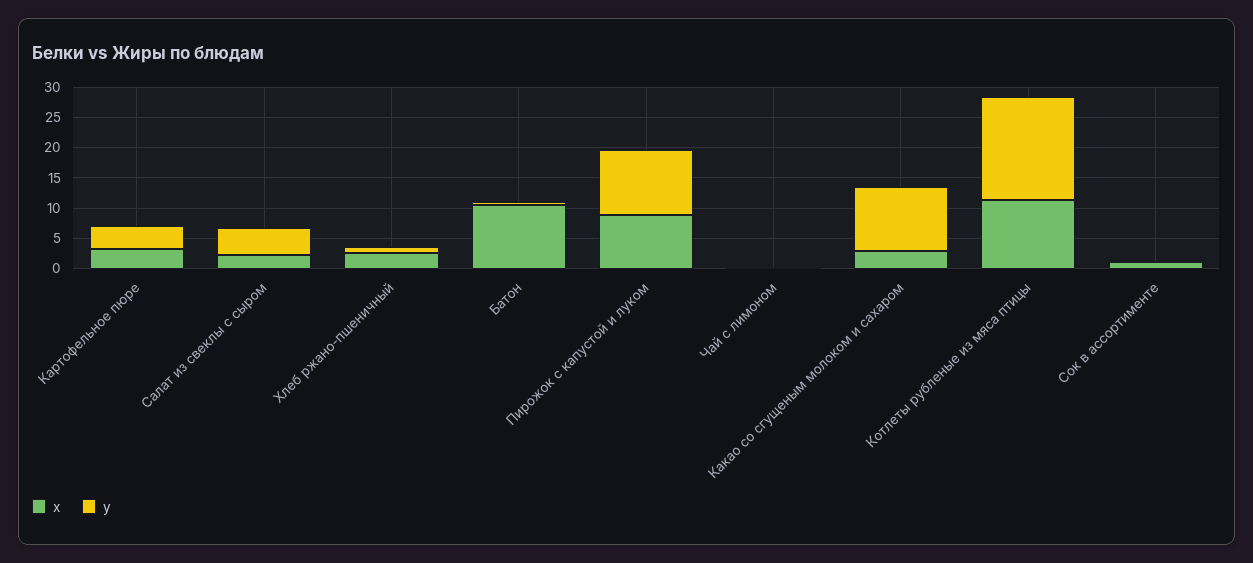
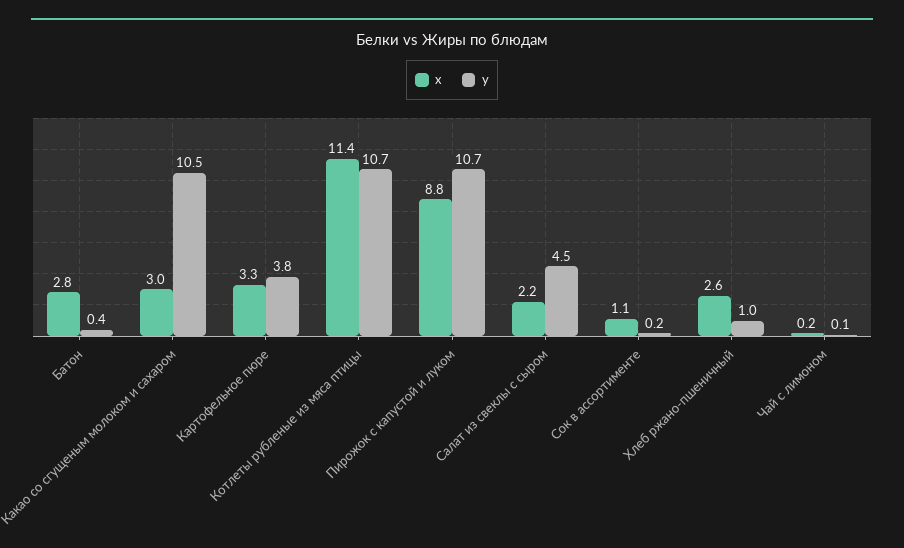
x, Батон: 10 -> 2.8
y, Котлеты рубленые из мяса птицы: 17.5 -> 10.7

